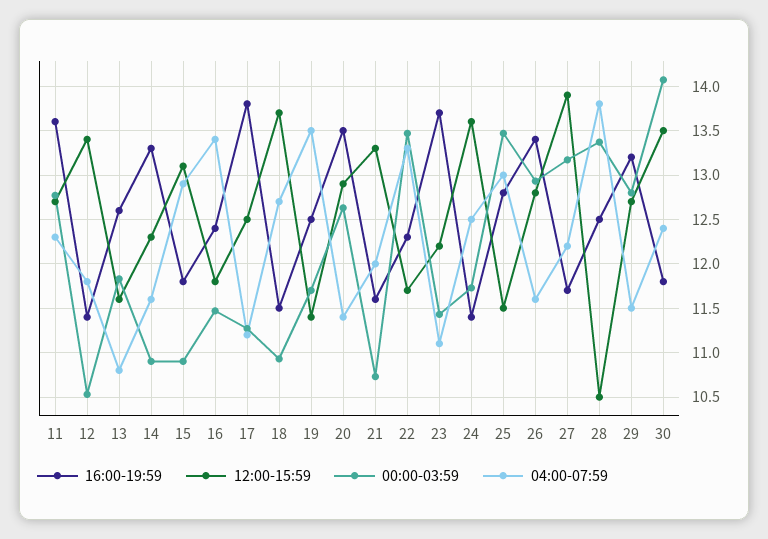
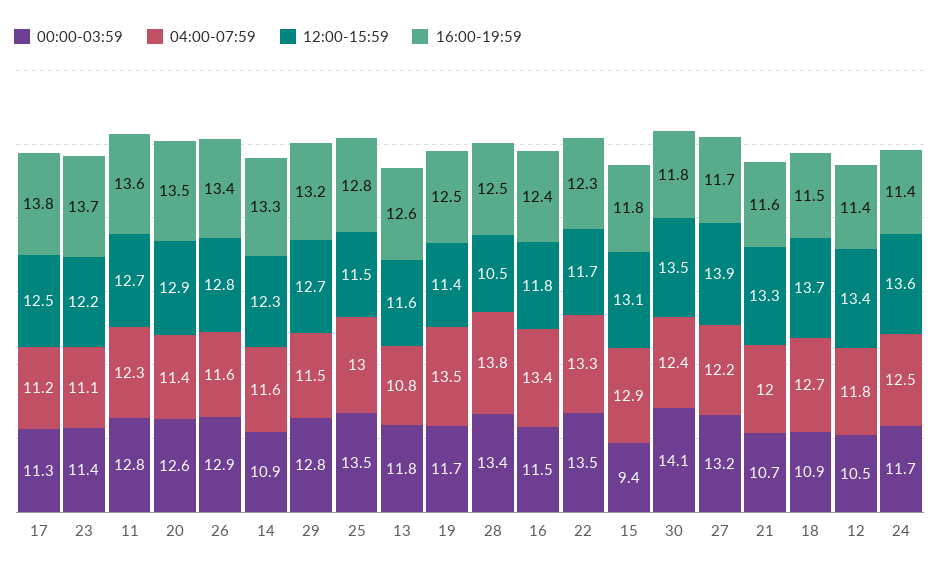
00:00-03:59, 15: 10.9 -> 9.4

